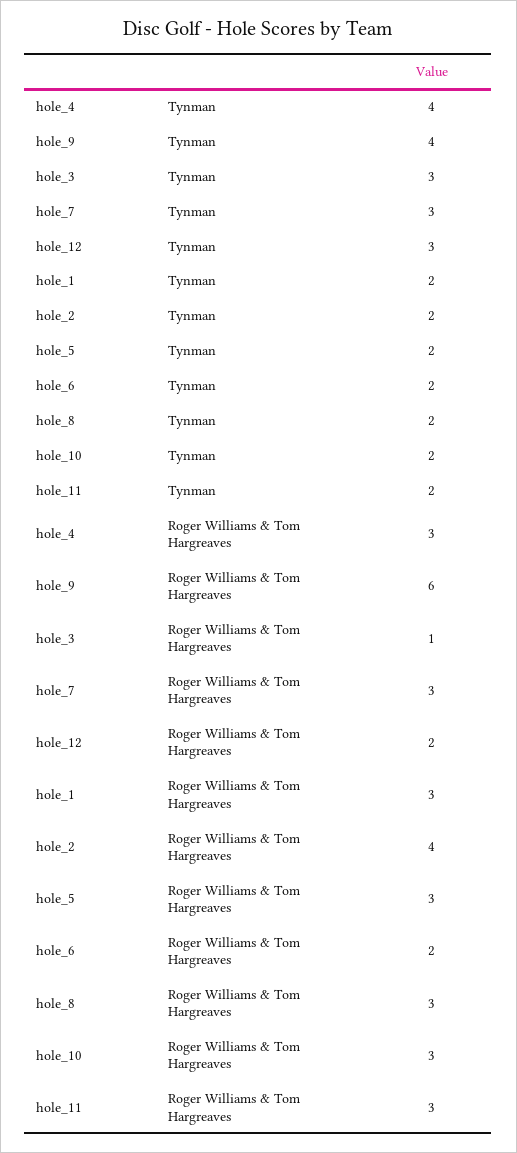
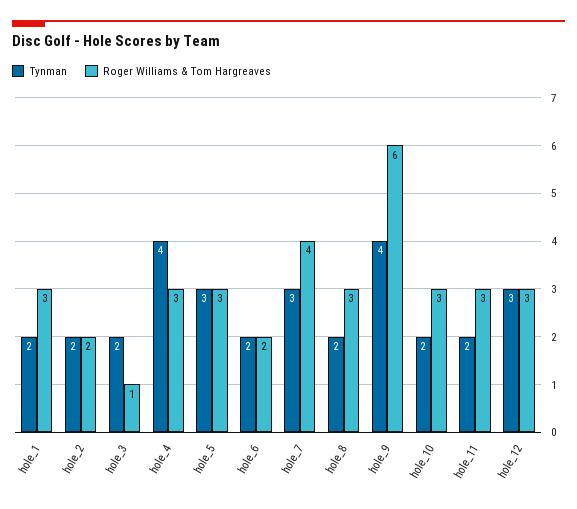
Tynman, hole_3: 3 -> 2
Tynman, hole_5: 2 -> 3
Roger Williams & Tom Hargreaves, hole_7: 3 -> 4
Roger Williams & Tom Hargreaves, hole_12: 2 -> 3
Roger Williams & Tom Hargreaves, hole_2: 4 -> 2

